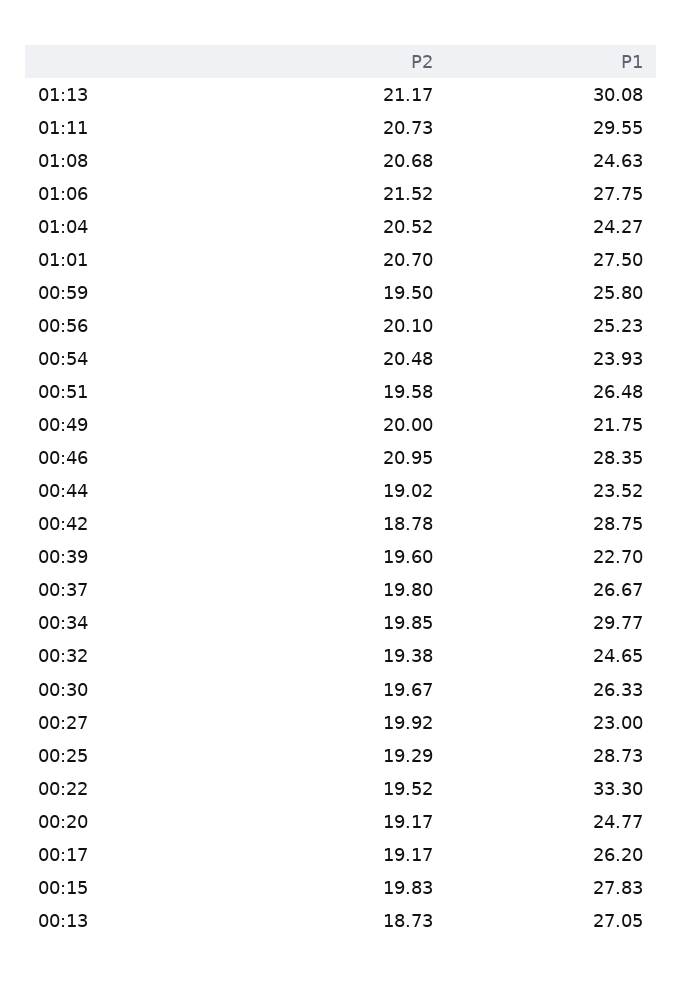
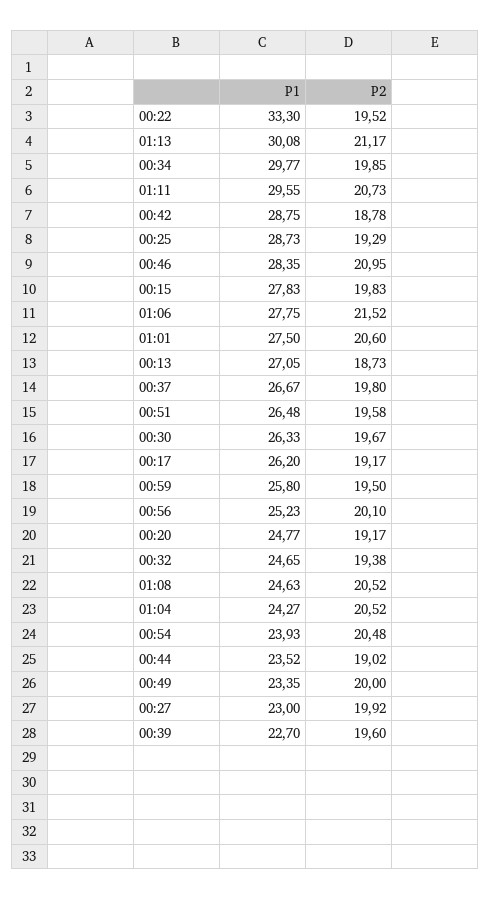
P2, 01:08: 20.68 -> 20.52
P2, 01:01: 20.7 -> 20.6
P1, 00:49: 21.75 -> 23.35

